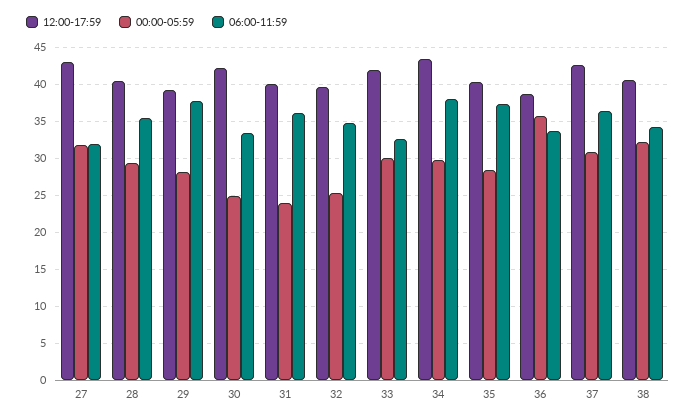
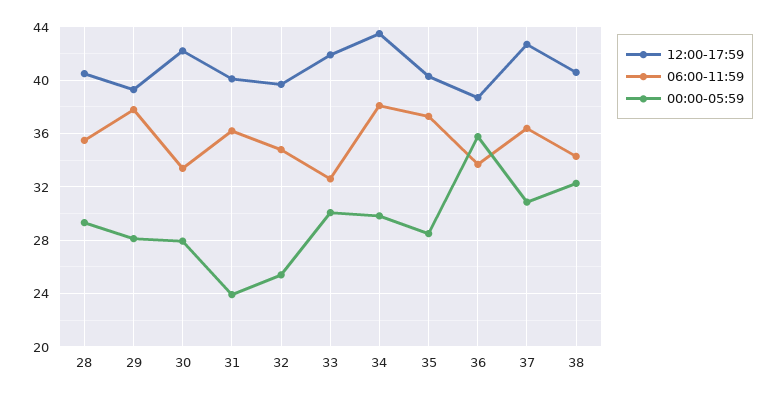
12:00-17:59, 27: 43 -> none
00:00-05:59, 27: 32 -> none
06:00-11:59, 27: 32 -> none
00:00-05:59, 30: 25 -> 28

